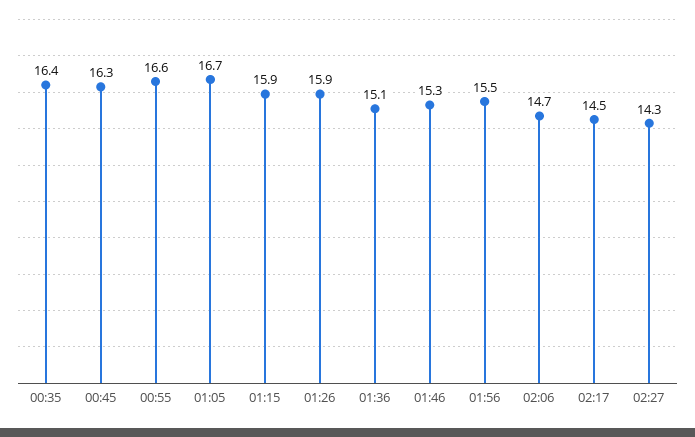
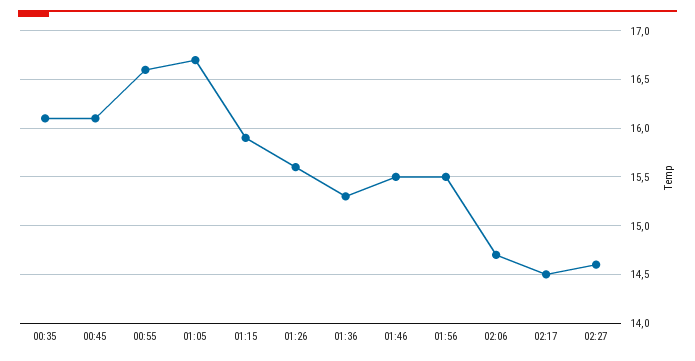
00:35: 16.4 -> 16.1
00:45: 16.3 -> 16.1
01:26: 15.9 -> 15.6
01:36: 15.1 -> 15.3
01:46: 15.3 -> 15.5
02:27: 14.3 -> 14.6

